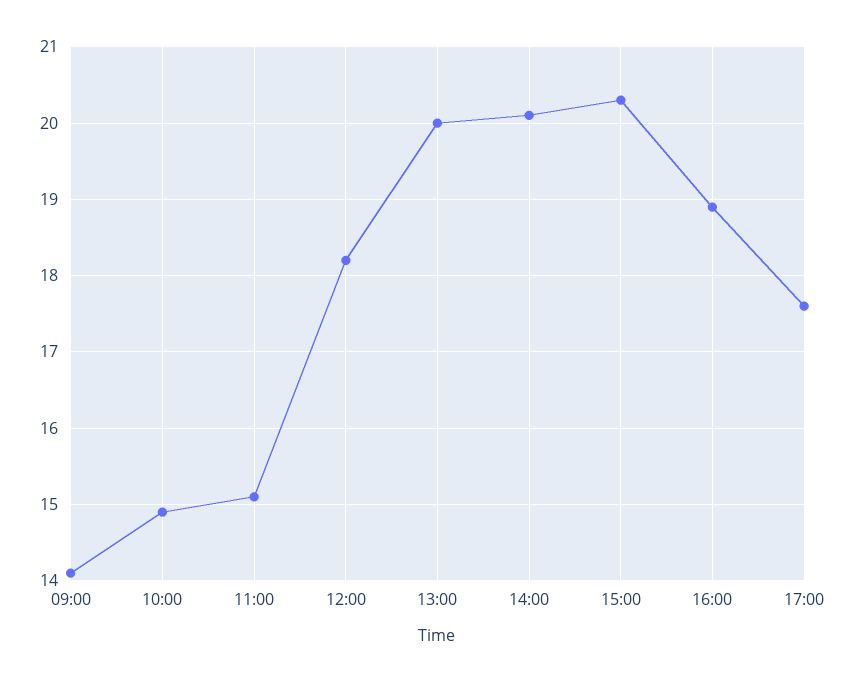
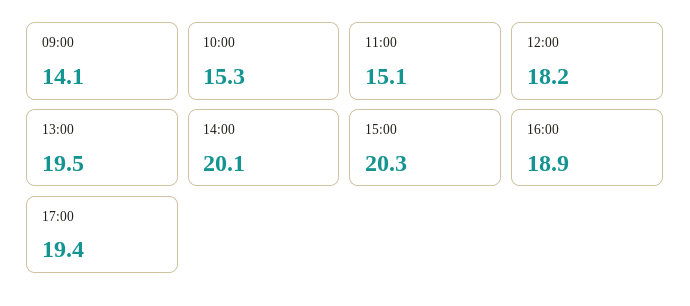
10:00: 14.9 -> 15.3
13:00: 20 -> 19.5
17:00: 17.6 -> 19.4

